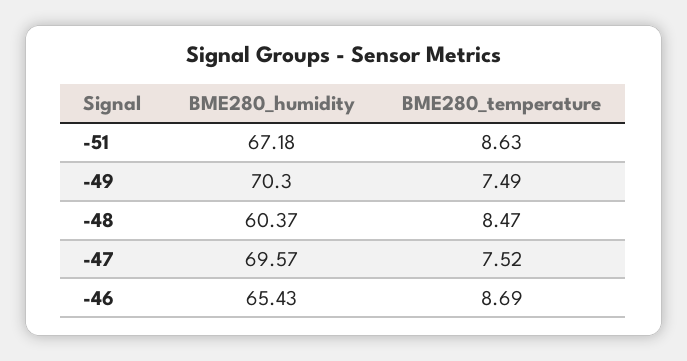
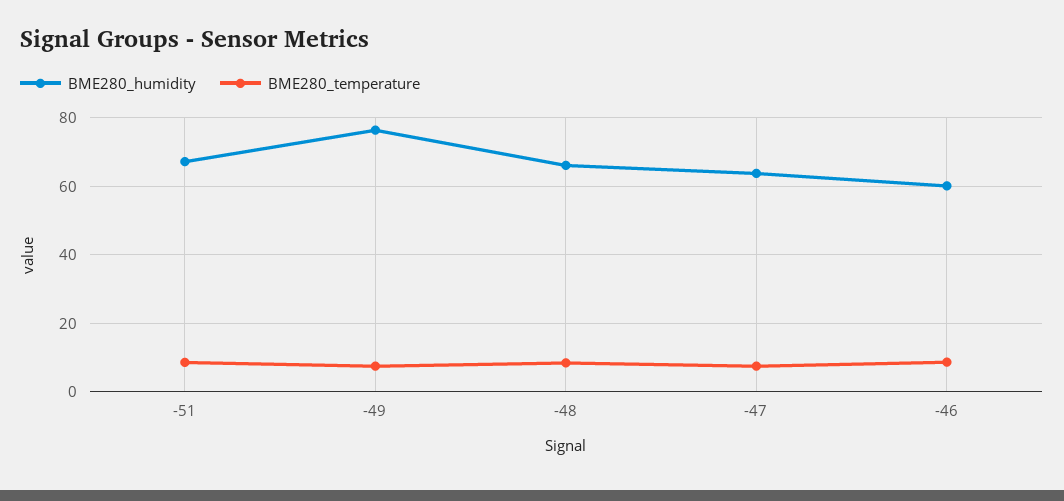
BME280_humidity, -49: 70.3 -> 76
BME280_humidity, -48: 60.37 -> 66
BME280_humidity, -47: 69.57 -> 64
BME280_humidity, -46: 65.43 -> 60

